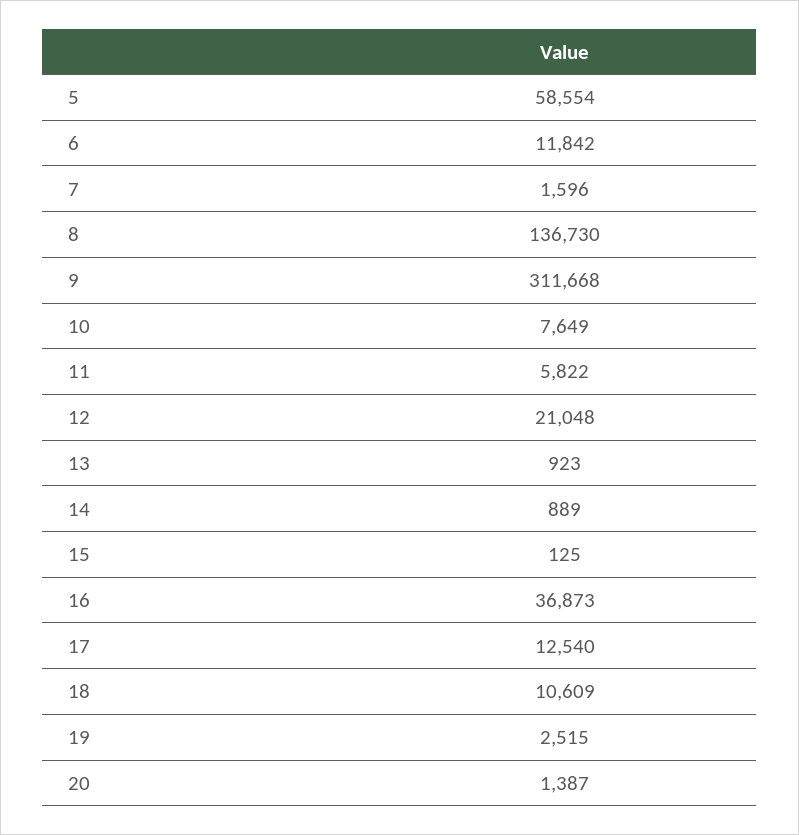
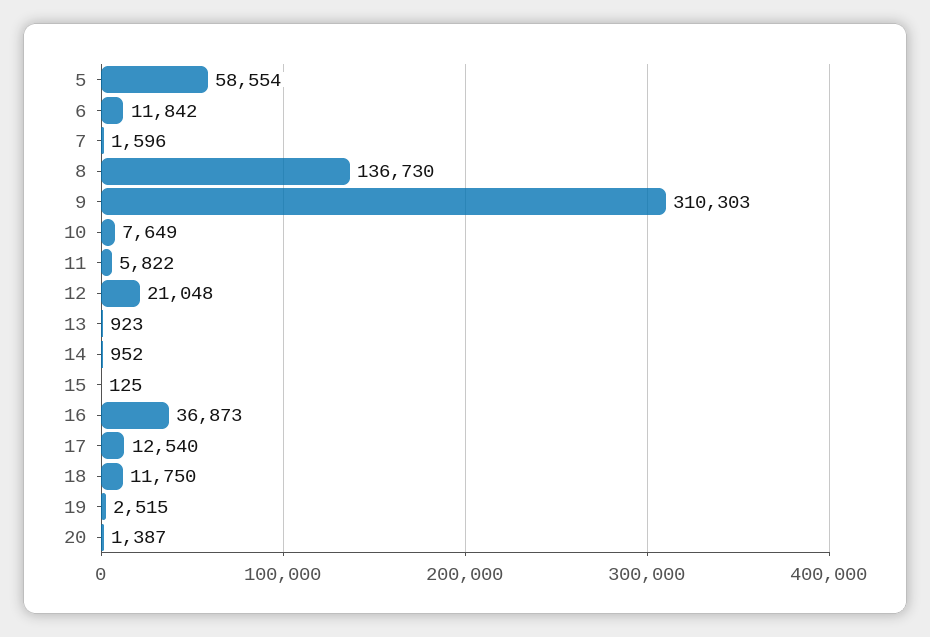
9: 311668 -> 310303
14: 889 -> 952
18: 10609 -> 11750

